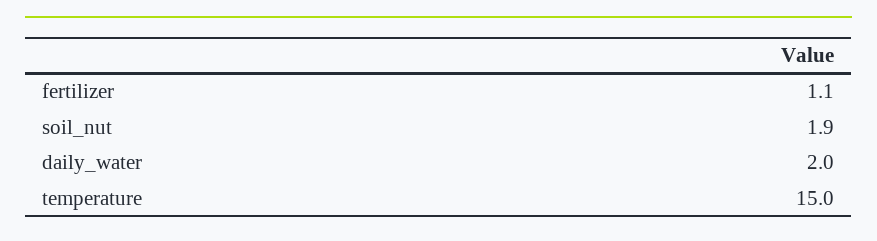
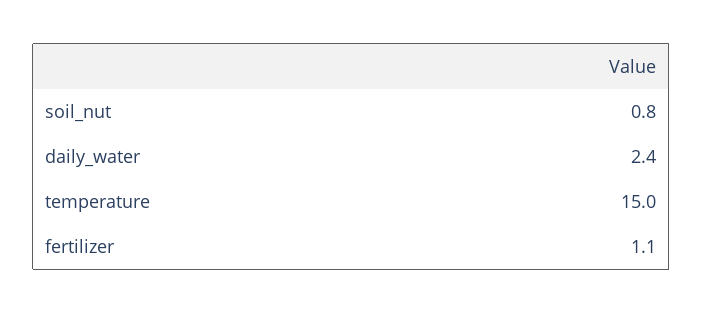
soil_nut: 1.9 -> 0.8
daily_water: 2 -> 2.4

